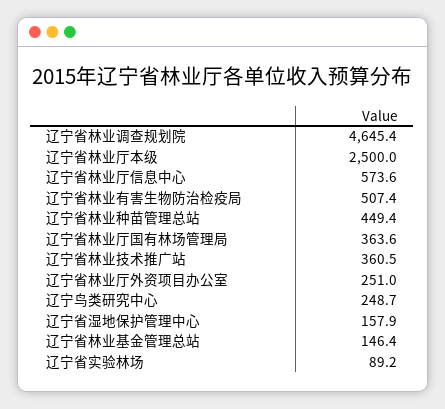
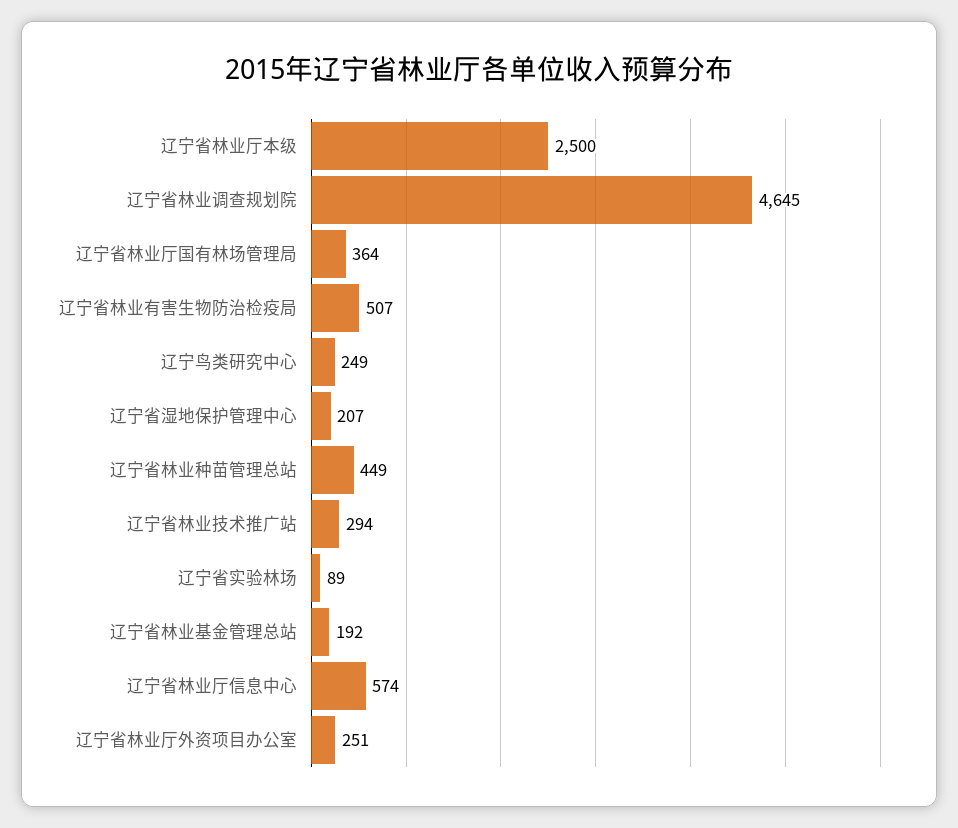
辽宁省林业技术推广站: 360.5 -> 294
辽宁省湿地保护管理中心: 157.9 -> 207
辽宁省林业基金管理总站: 146.4 -> 192

